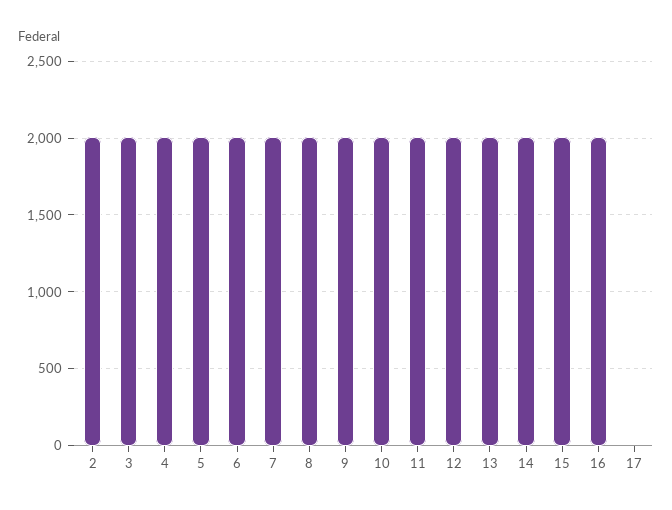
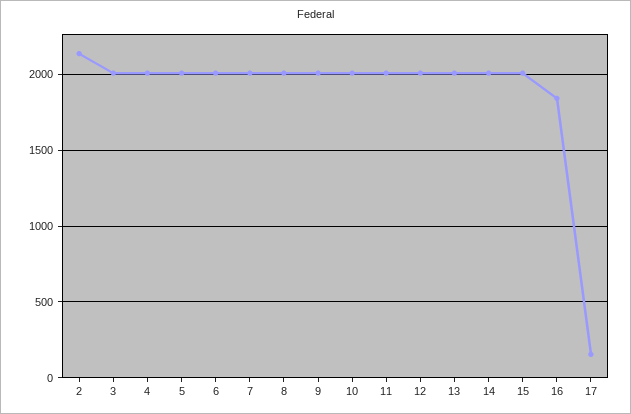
2: 2000 -> 2150
16: 2000 -> 1850
17: 0 -> 150

